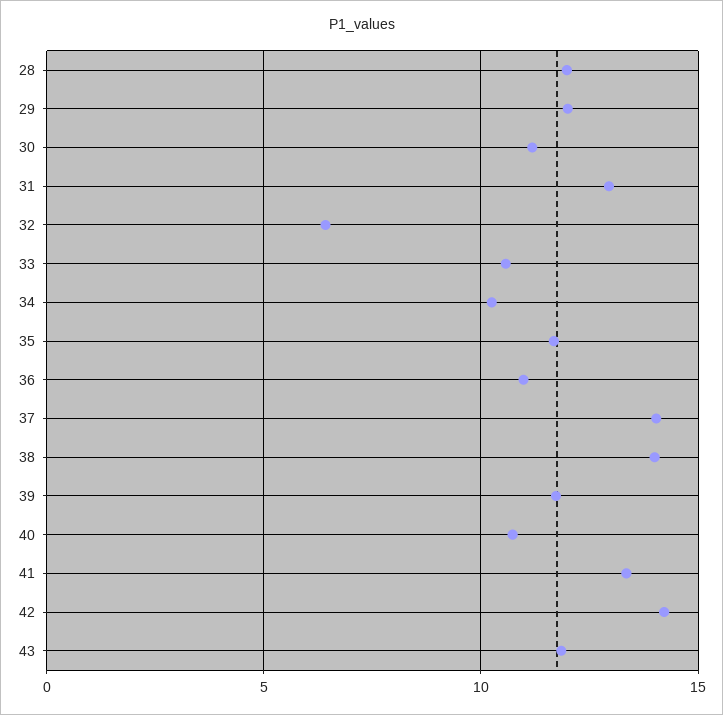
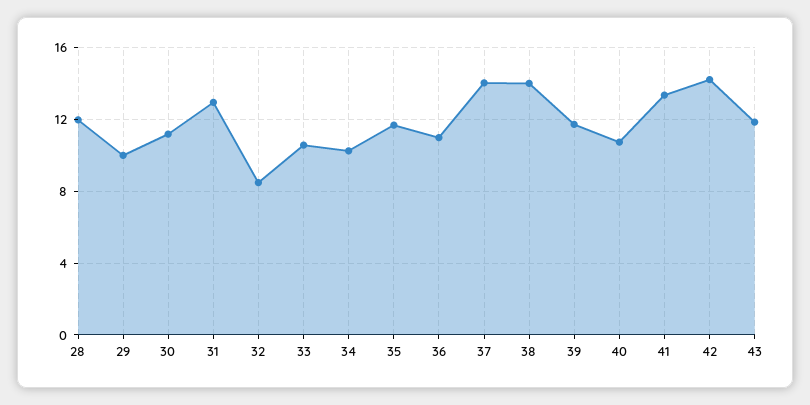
29: 12 -> 10
32: 6.5 -> 8.5

